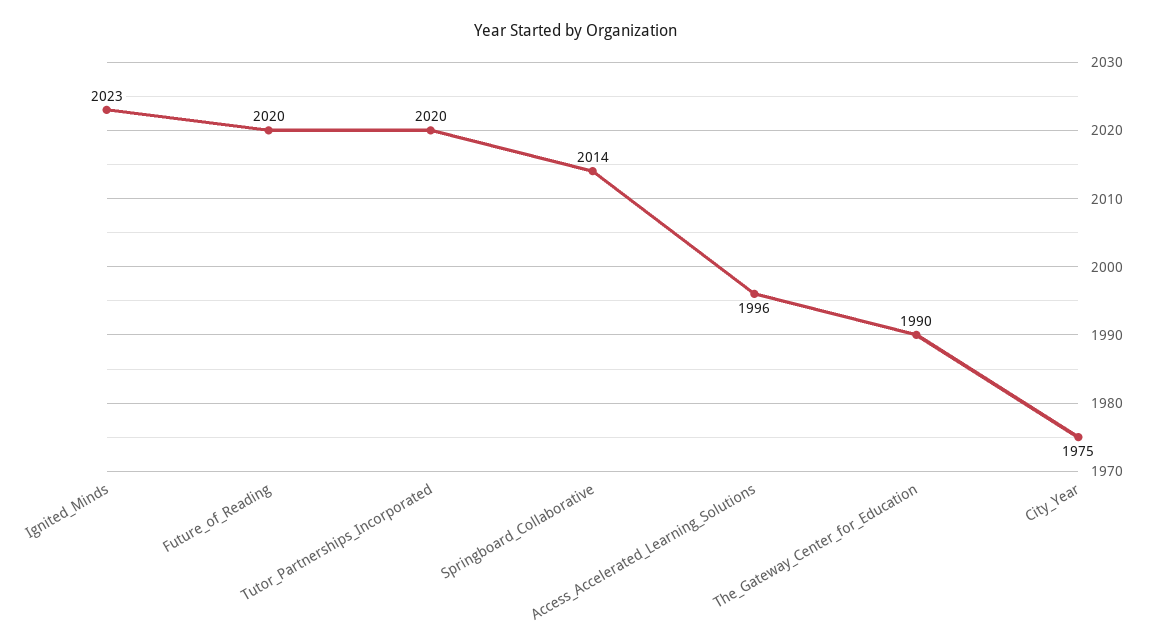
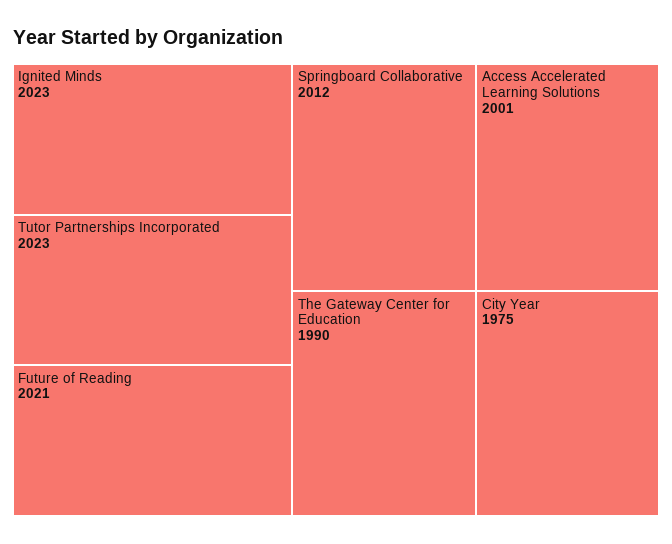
Future_of_Reading: 2020 -> 2021
Tutor_Partnerships_Incorporated: 2020 -> 2023
Springboard_Collaborative: 2014 -> 2012
Access_Accelerated_Learning_Solutions: 1996 -> 2001

